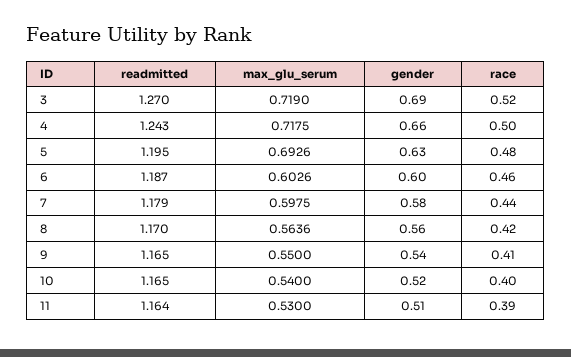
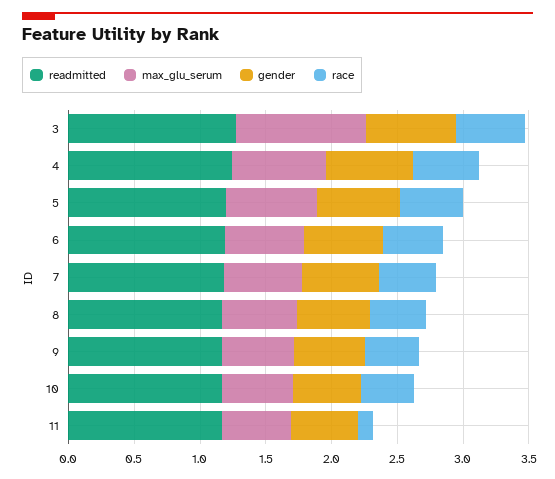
max_glu_serum, 3: 0.719 -> 1
race, 11: 0.39 -> 0.1

